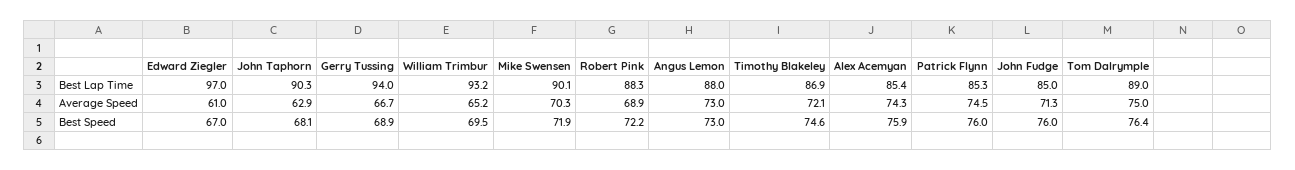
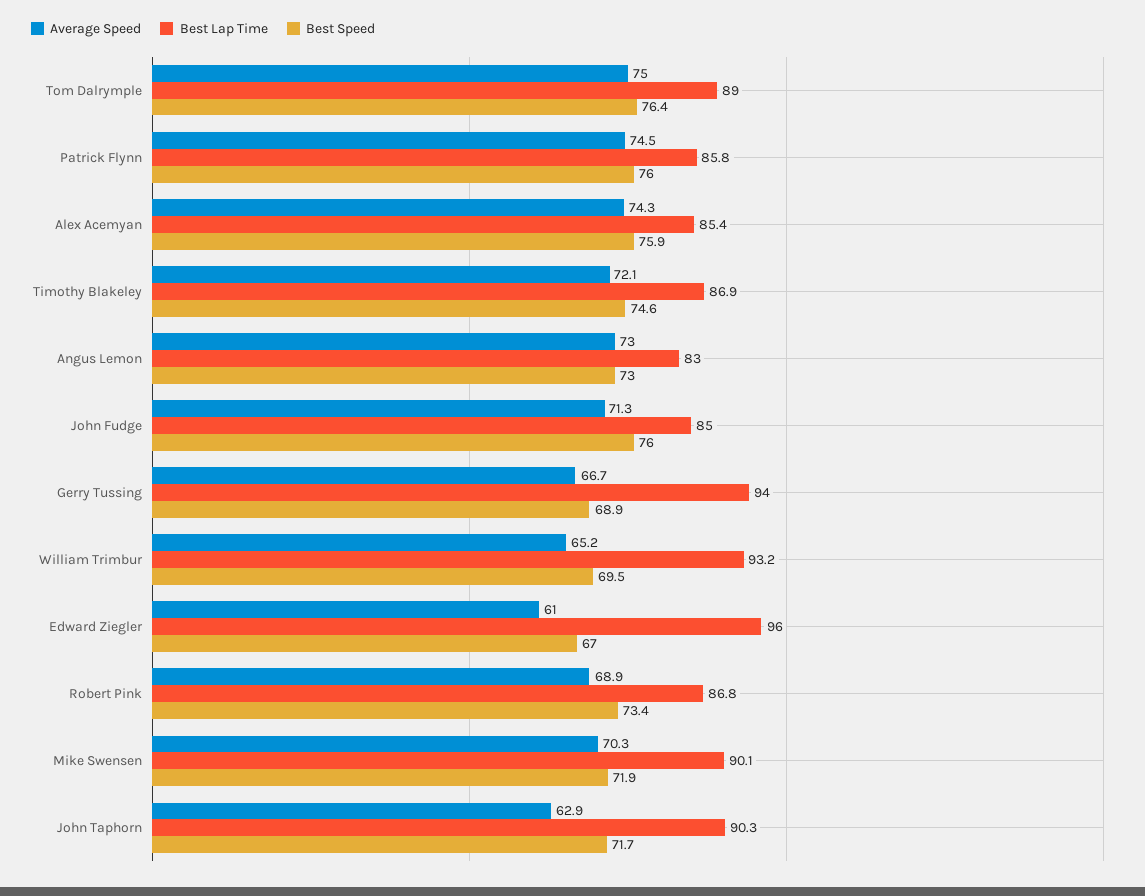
Best Lap Time, Edward Ziegler: 97 -> 96
Best Lap Time, Robert Pink: 88.3 -> 86.8
Best Lap Time, Angus Lemon: 88 -> 83
Best Lap Time, Patrick Flynn: 85.3 -> 85.8
Best Speed, John Taphorn: 68.1 -> 71.7
Best Speed, Robert Pink: 72.2 -> 73.4

